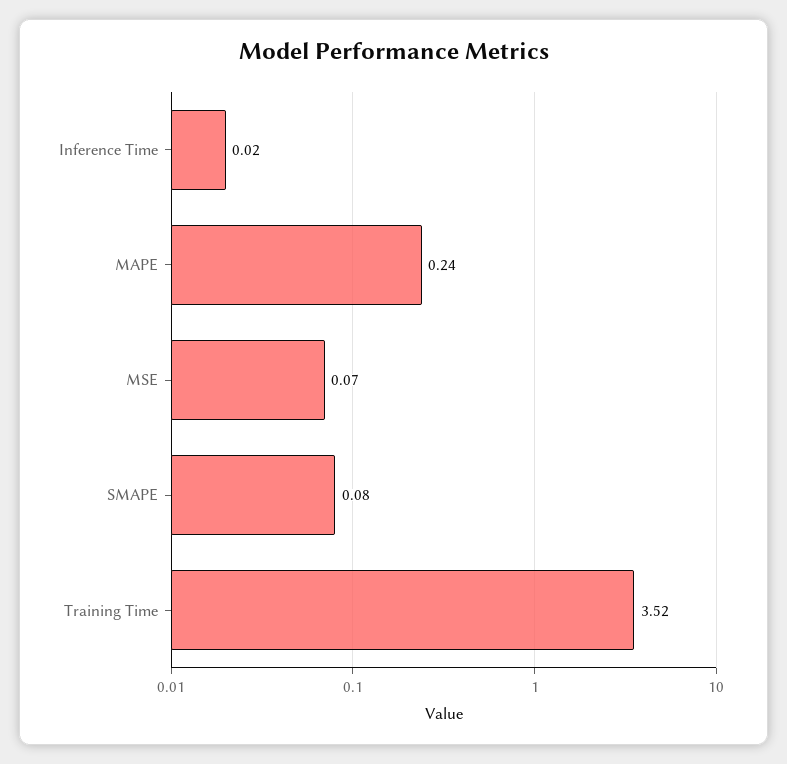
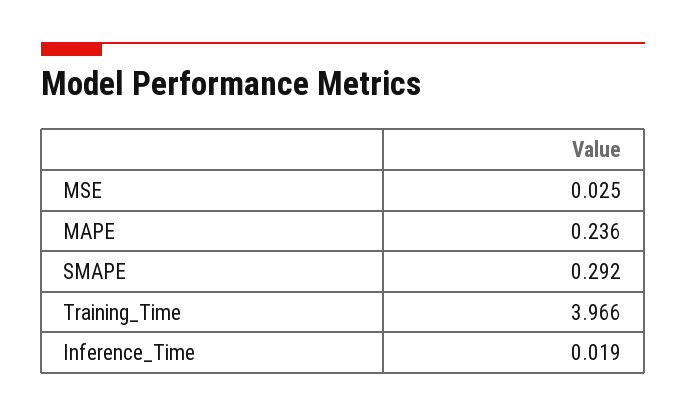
MSE: 0.07 -> 0.025
SMAPE: 0.08 -> 0.292
Training Time: 3.52 -> 3.966

